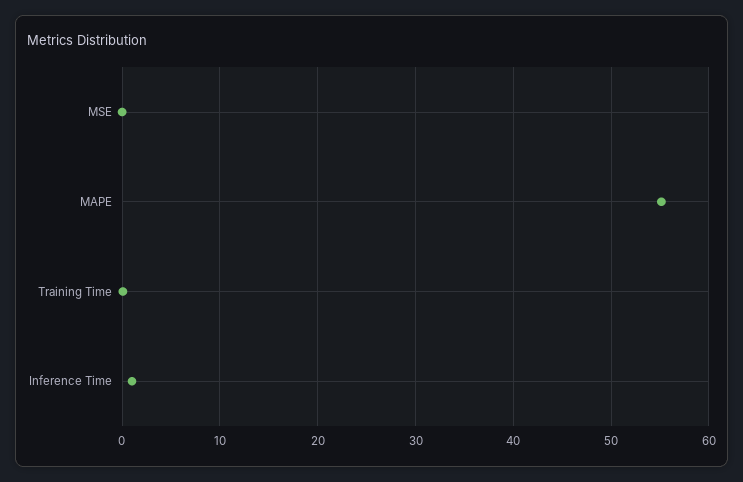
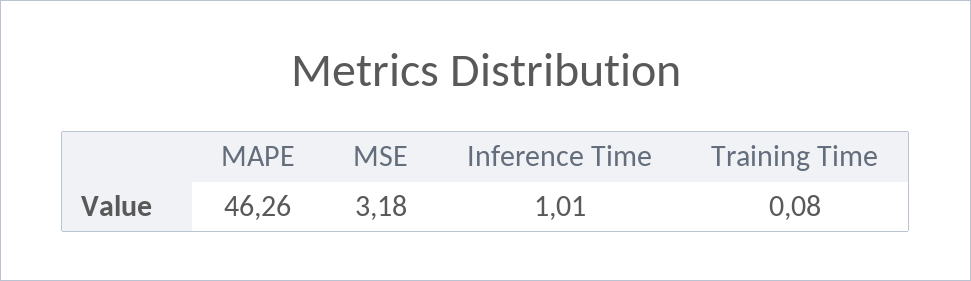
MSE: 0 -> 3.18
MAPE: 55 -> 46.26

